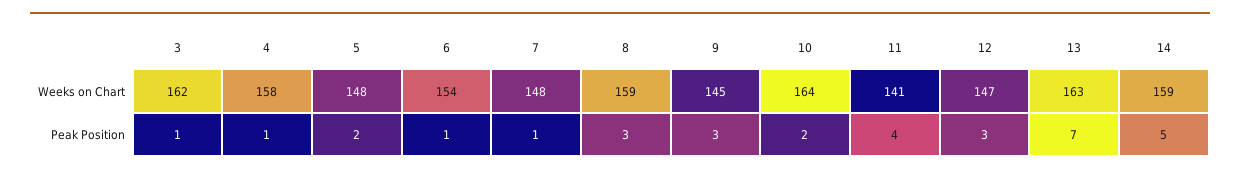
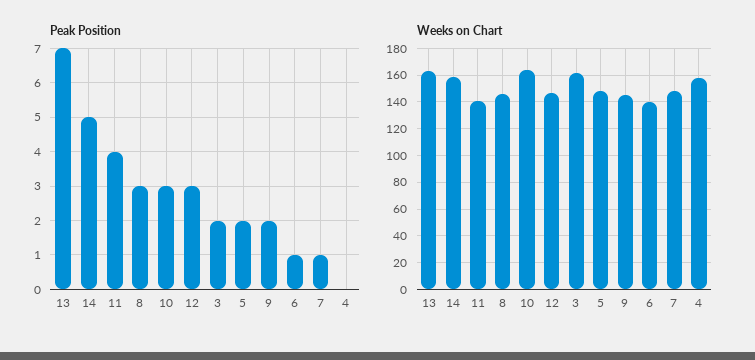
Weeks on Chart, 6: 154 -> 140
Weeks on Chart, 8: 159 -> 145
Peak Position, 3: 1 -> 2
Peak Position, 4: 1 -> 0
Peak Position, 9: 3 -> 2
Peak Position, 10: 2 -> 3

